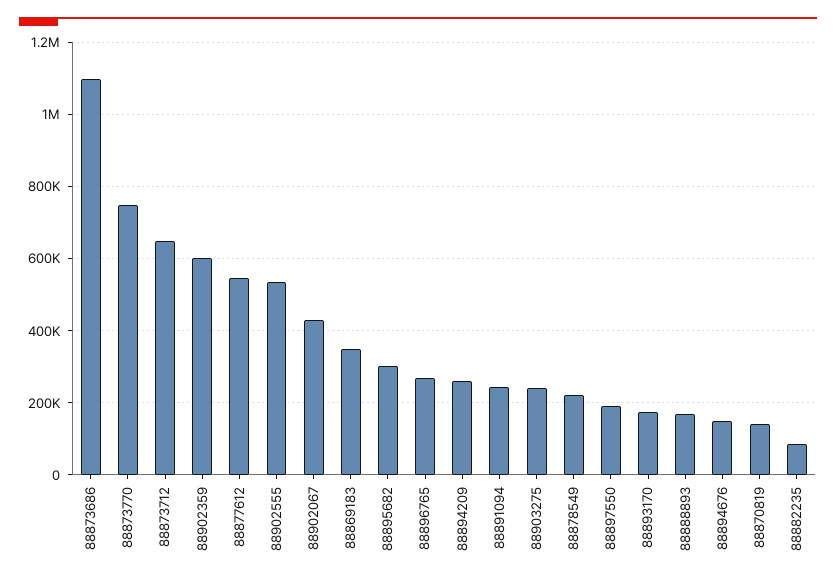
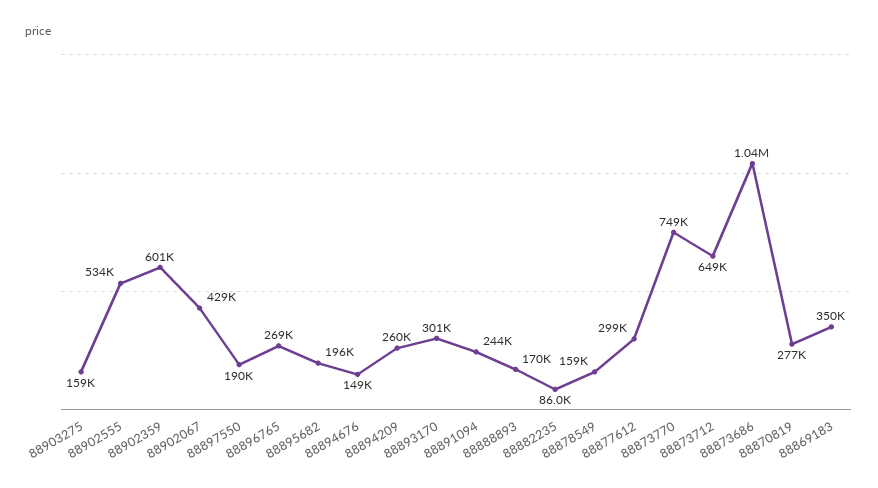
88873686: 1100000 -> 1040000
88877612: 540000 -> 299000
88895682: 300000 -> 196000
88903275: 240000 -> 159000
88878549: 220000 -> 159000
88893170: 180000 -> 301000
88870819: 140000 -> 277000

